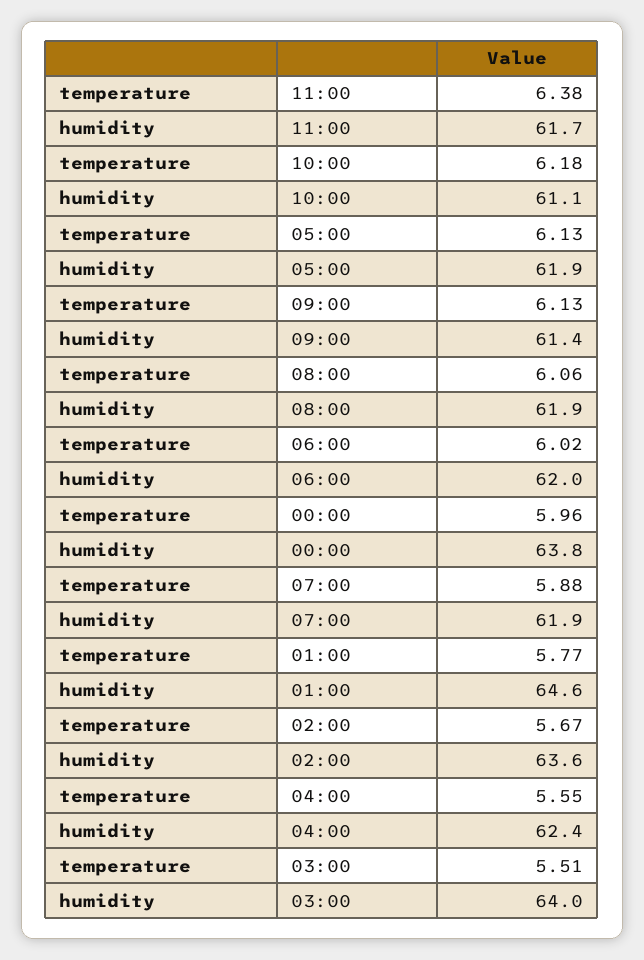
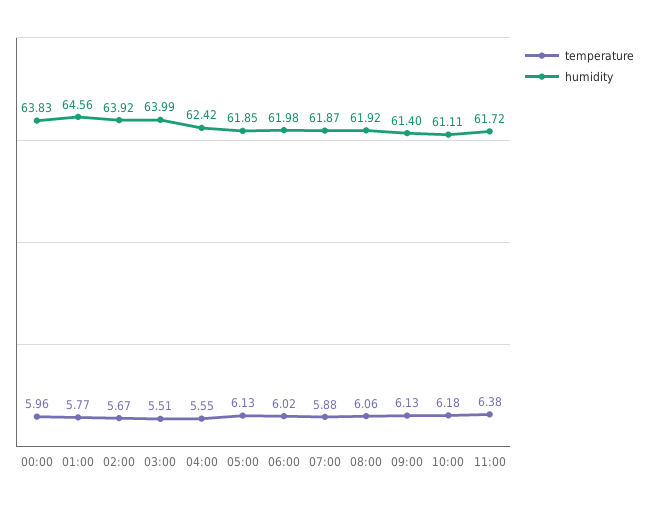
humidity, 02:00: 63.6 -> 63.92

